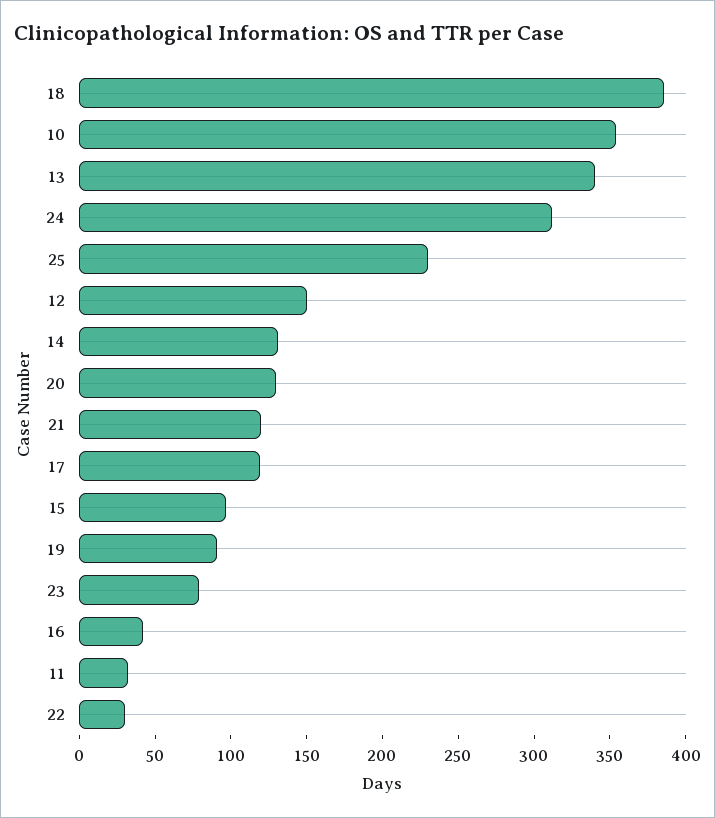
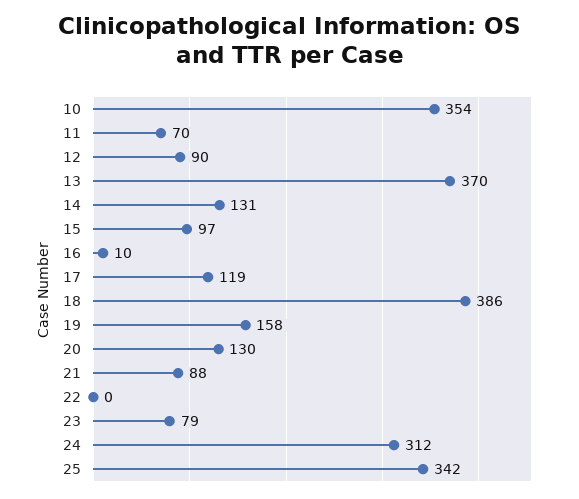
13: 340 -> 370
25: 230 -> 342
12: 150 -> 90
21: 120 -> 88
19: 90 -> 158
16: 40 -> 10
11: 30 -> 70
22: 30 -> 0

